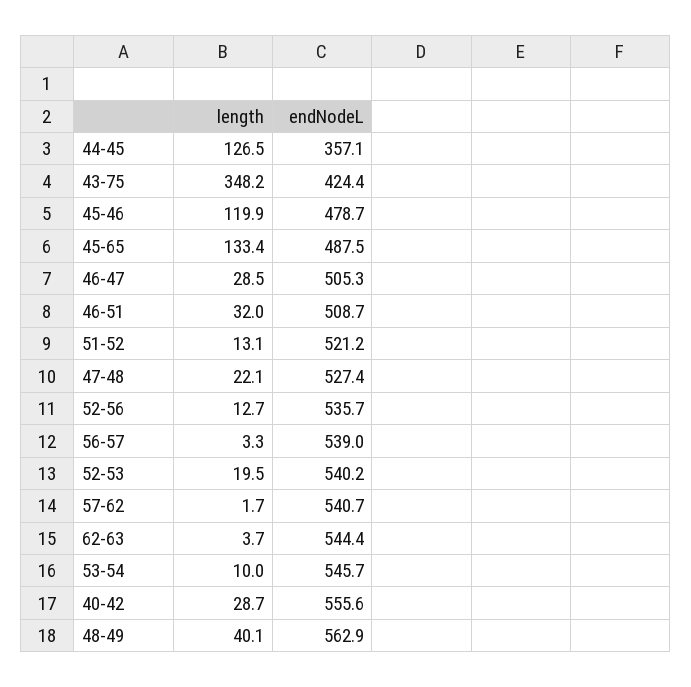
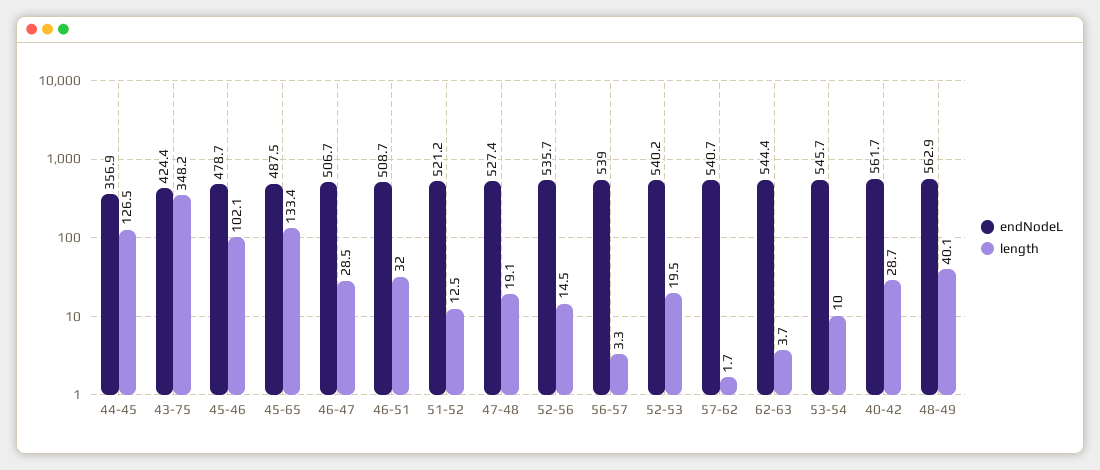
endNodeL, 44-45: 357.1 -> 356.9
length, 45-46: 119.9 -> 102.1
endNodeL, 46-47: 505.3 -> 506.7
length, 51-52: 13.1 -> 12.5
length, 47-48: 22.1 -> 19.1
length, 52-56: 12.7 -> 14.5
endNodeL, 40-42: 555.6 -> 561.7

